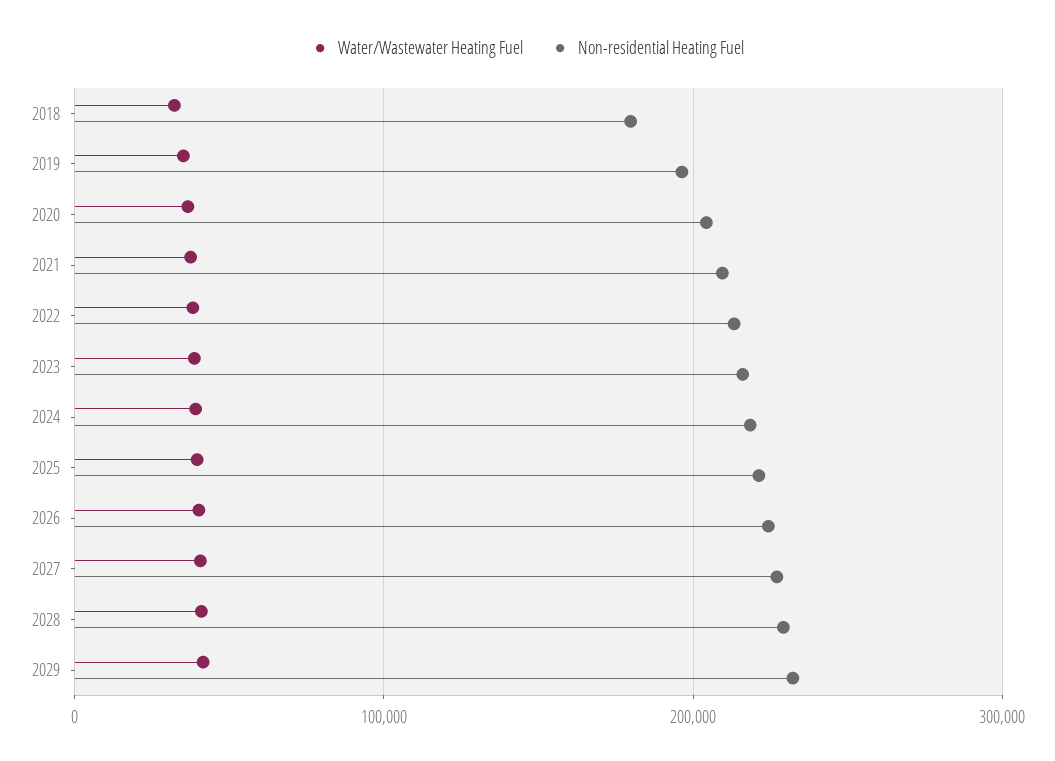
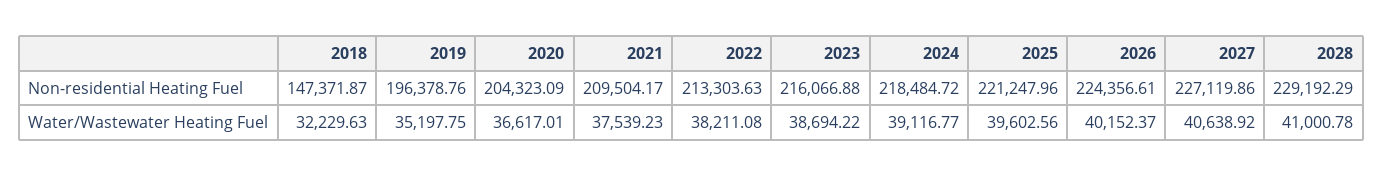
Non-residential Heating Fuel, 2018: 180000 -> 147371.87
Water/Wastewater Heating Fuel, 2029: 40000 -> none
Non-residential Heating Fuel, 2029: 230000 -> none

